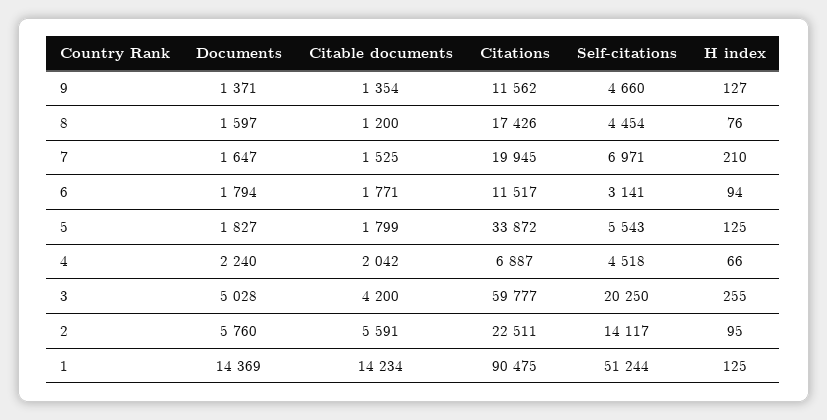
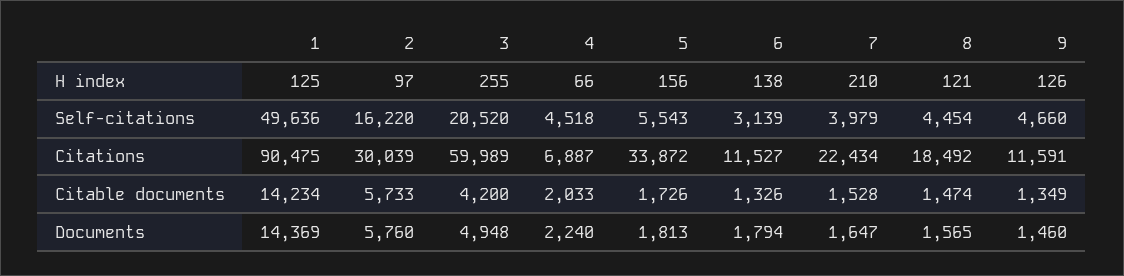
Documents, 9: 1371 -> 1460
Citable documents, 9: 1354 -> 1349
Citations, 9: 11562 -> 11591
H index, 9: 127 -> 126
Documents, 8: 1597 -> 1565
Citable documents, 8: 1200 -> 1474
Citations, 8: 17426 -> 18492
H index, 8: 76 -> 121
Citable documents, 7: 1525 -> 1528
Citations, 7: 19945 -> 22434
Self-citations, 7: 6971 -> 3979
Citable documents, 6: 1771 -> 1326
Citations, 6: 11517 -> 11527
Self-citations, 6: 3141 -> 3139
H index, 6: 94 -> 138
Documents, 5: 1827 -> 1813
Citable documents, 5: 1799 -> 1726
H index, 5: 125 -> 156
Citable documents, 4: 2042 -> 2033
Documents, 3: 5028 -> 4948
Citations, 3: 59777 -> 59989
Self-citations, 3: 20250 -> 20520
Citable documents, 2: 5591 -> 5733
Citations, 2: 22511 -> 30039
Self-citations, 2: 14117 -> 16220
H index, 2: 95 -> 97
Self-citations, 1: 51244 -> 49636

